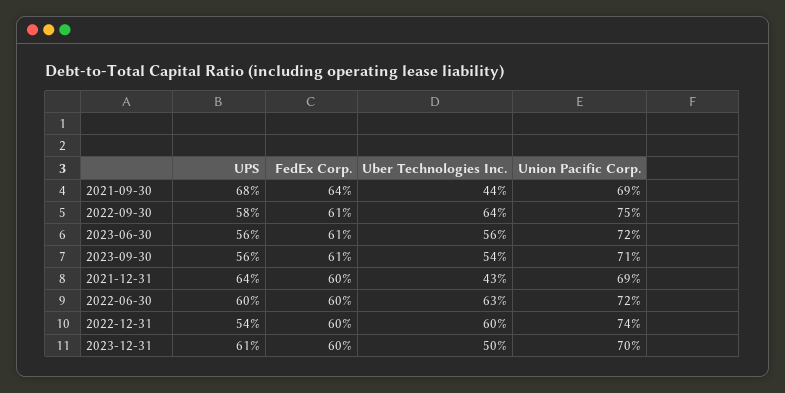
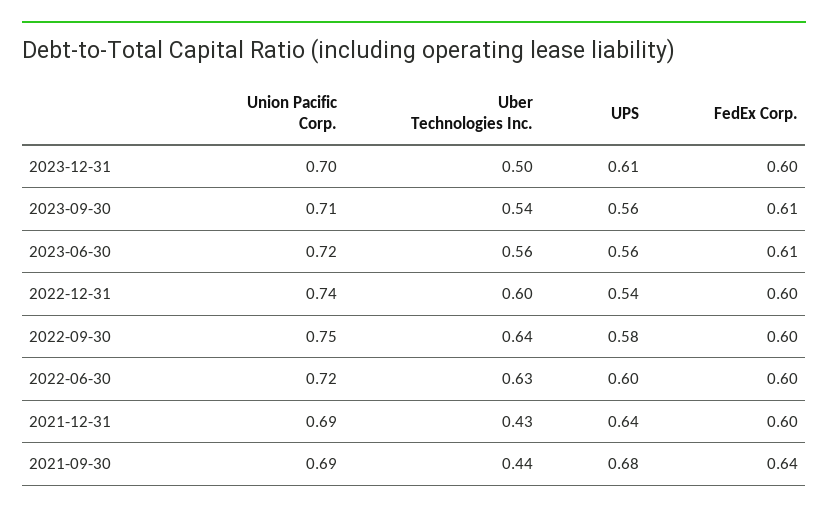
FedEx Corp., 2022-09-30: 0.61 -> 0.6

